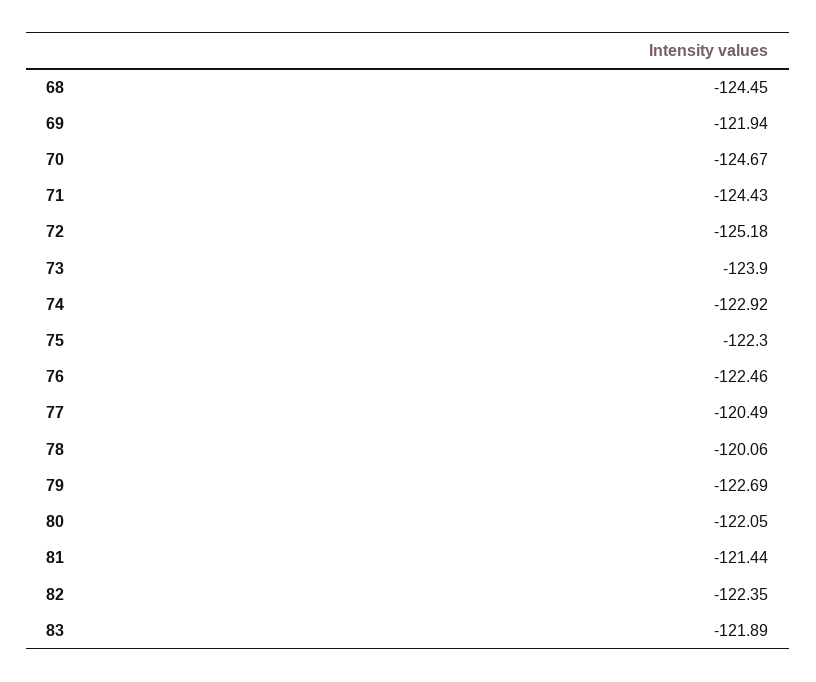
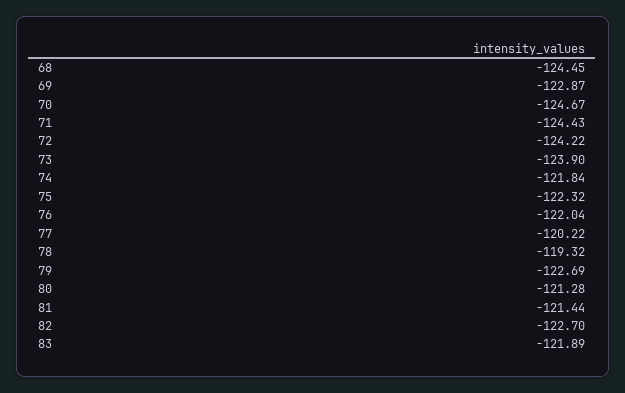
69: -121.94 -> -122.87
72: -125.18 -> -124.22
74: -122.92 -> -121.84
75: -122.3 -> -122.32
76: -122.46 -> -122.04
77: -120.49 -> -120.22
78: -120.06 -> -119.32
80: -122.05 -> -121.28
82: -122.35 -> -122.7

